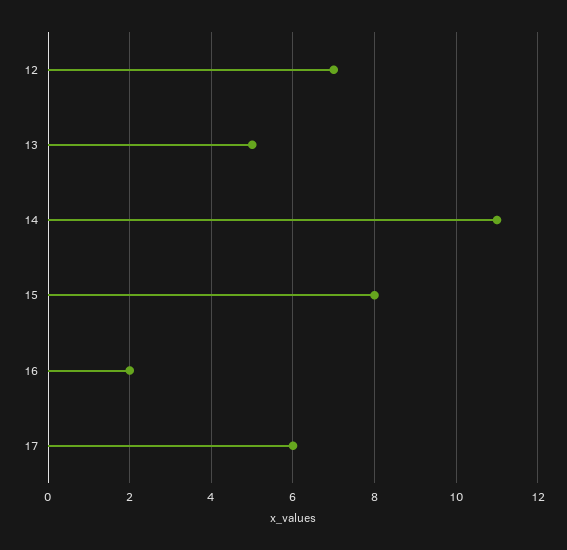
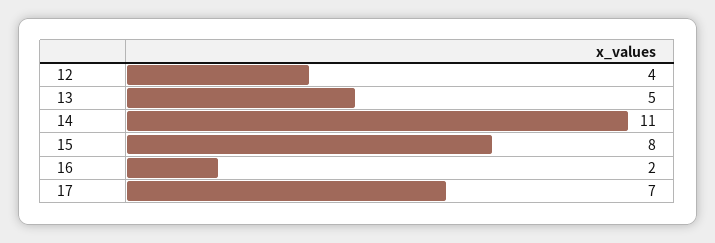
12: 7 -> 4
17: 6 -> 7

